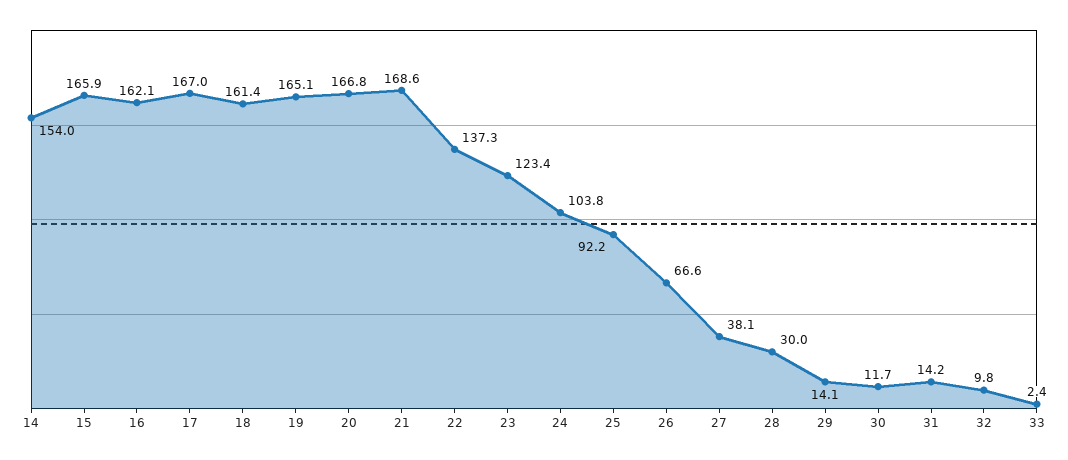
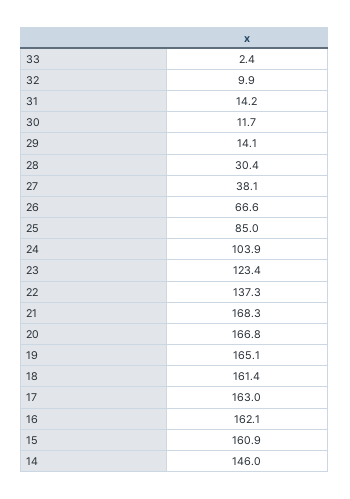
14: 154 -> 146
15: 165.9 -> 160.9
17: 167 -> 163
21: 168.6 -> 168.3
24: 103.8 -> 103.9
25: 92.2 -> 85
28: 30 -> 30.4
32: 9.8 -> 9.9

